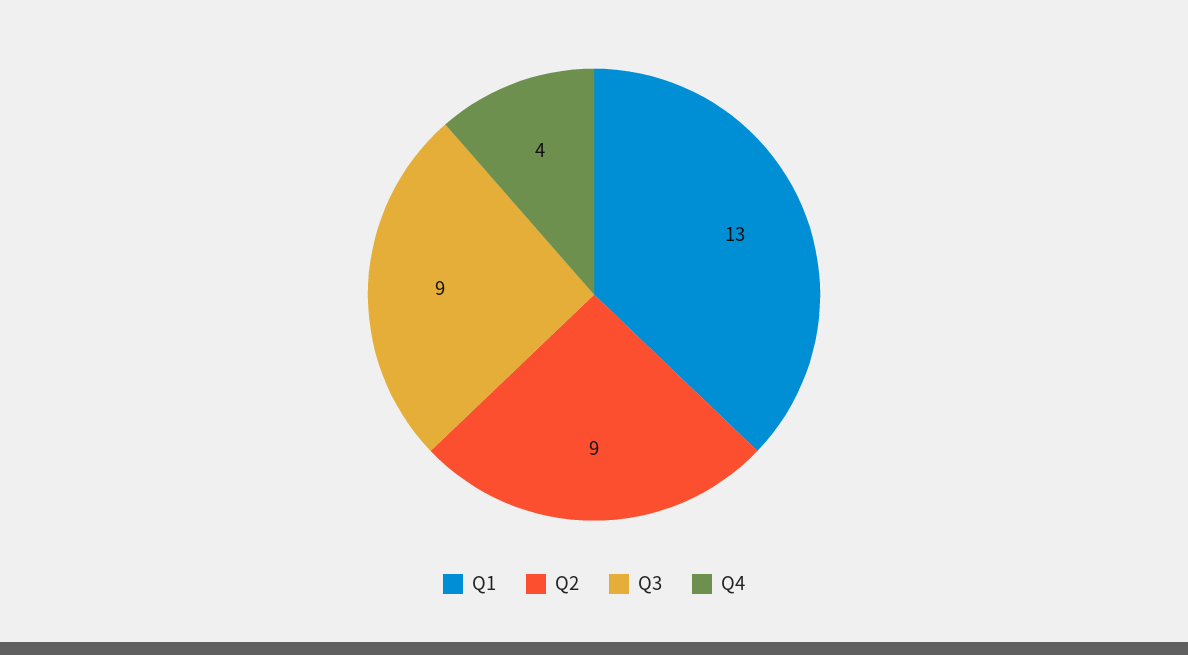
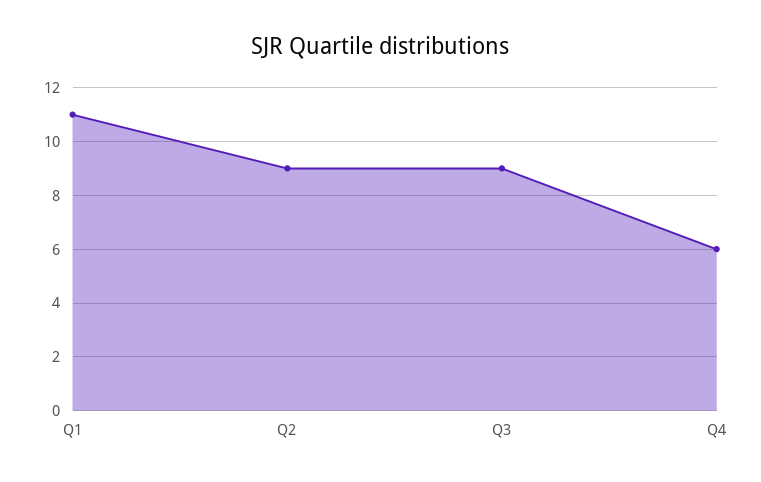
Q1: 13 -> 11
Q4: 4 -> 6

